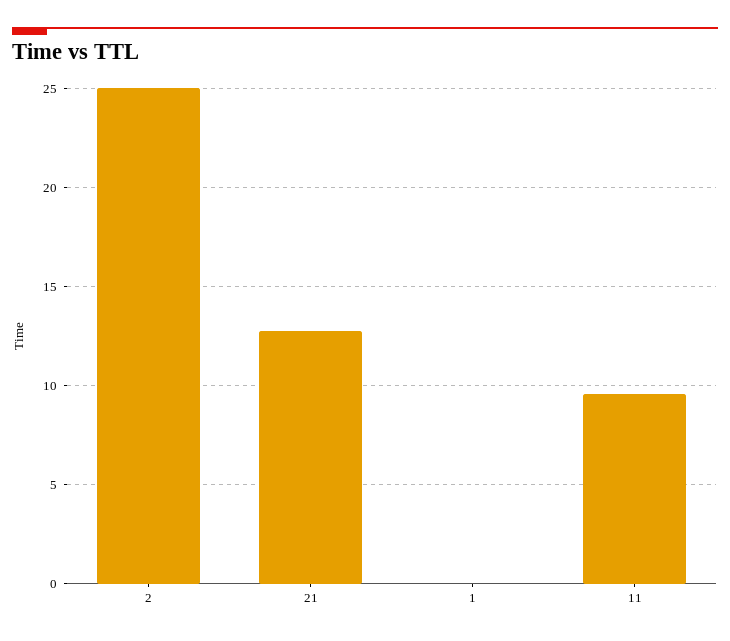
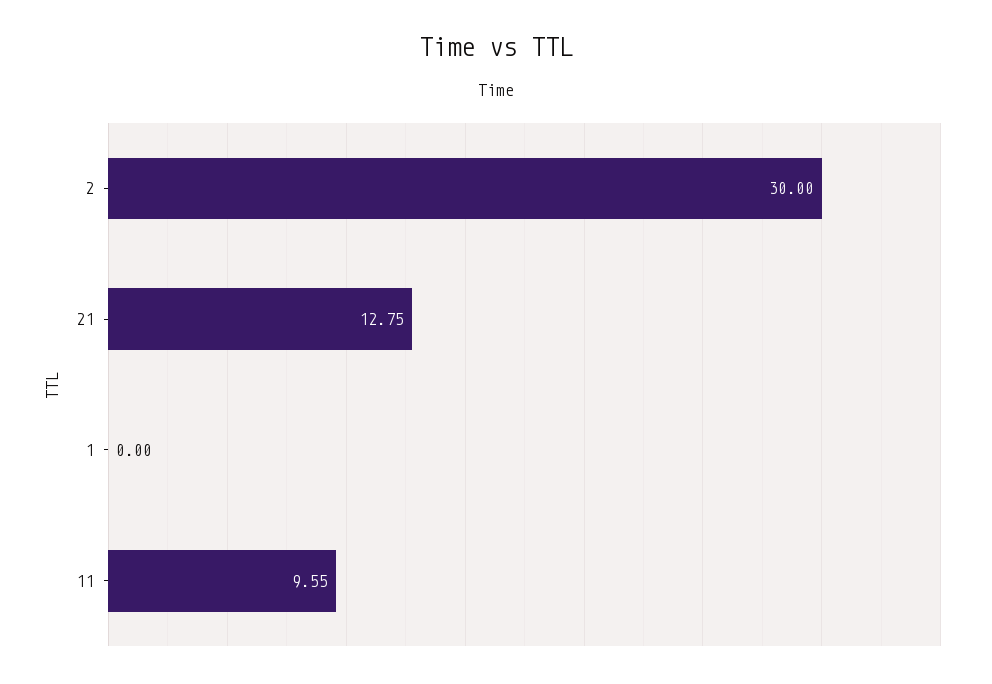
2: 25 -> 30

